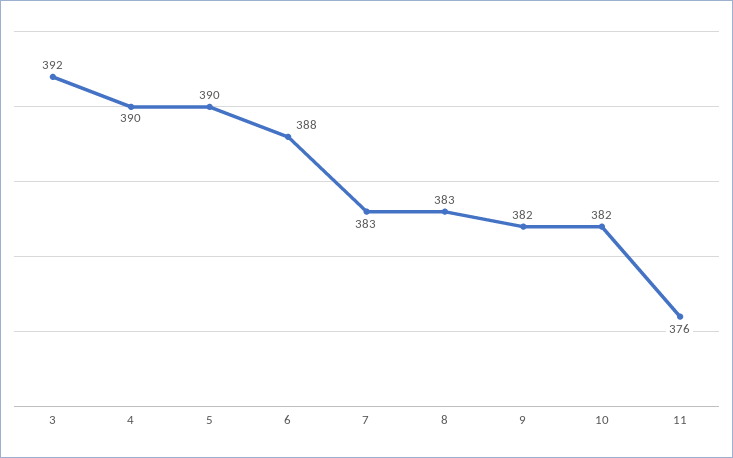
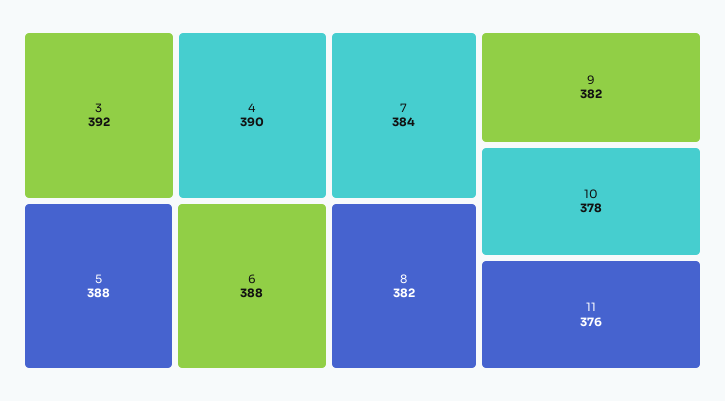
5: 390 -> 388
7: 383 -> 384
8: 383 -> 382
10: 382 -> 378

